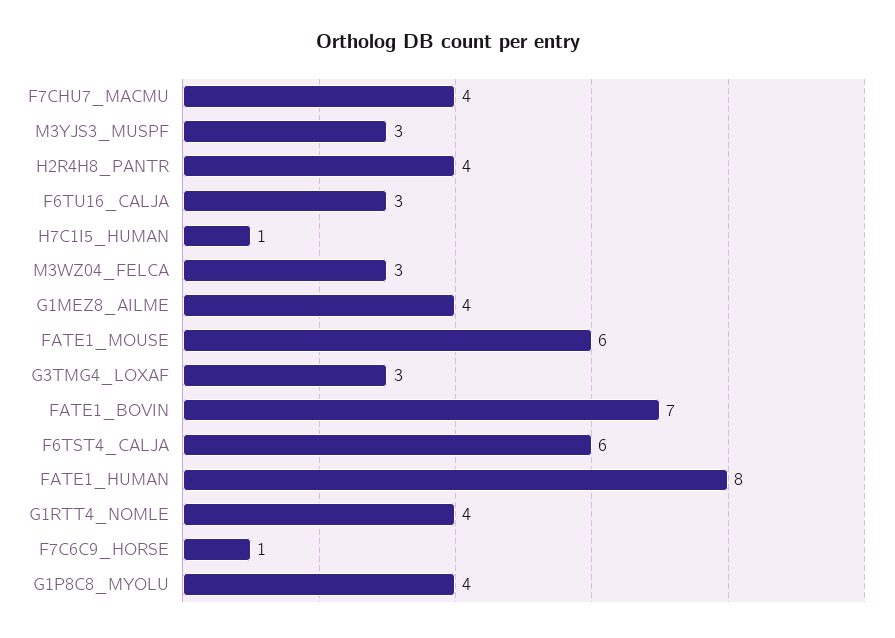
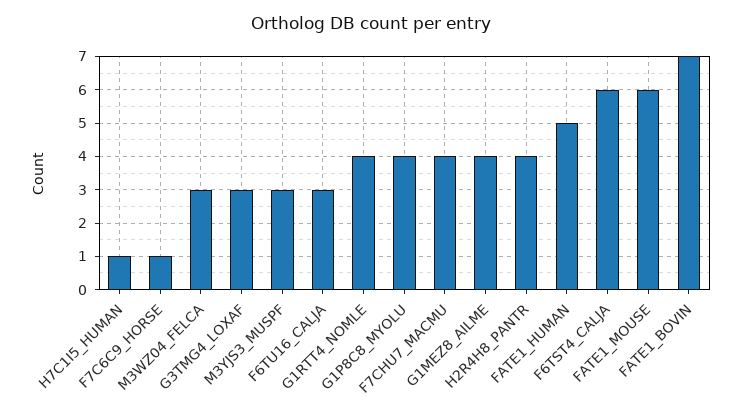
FATE1_HUMAN: 8 -> 5

